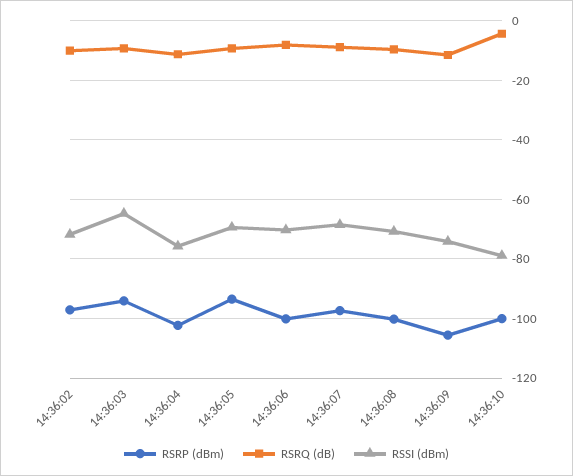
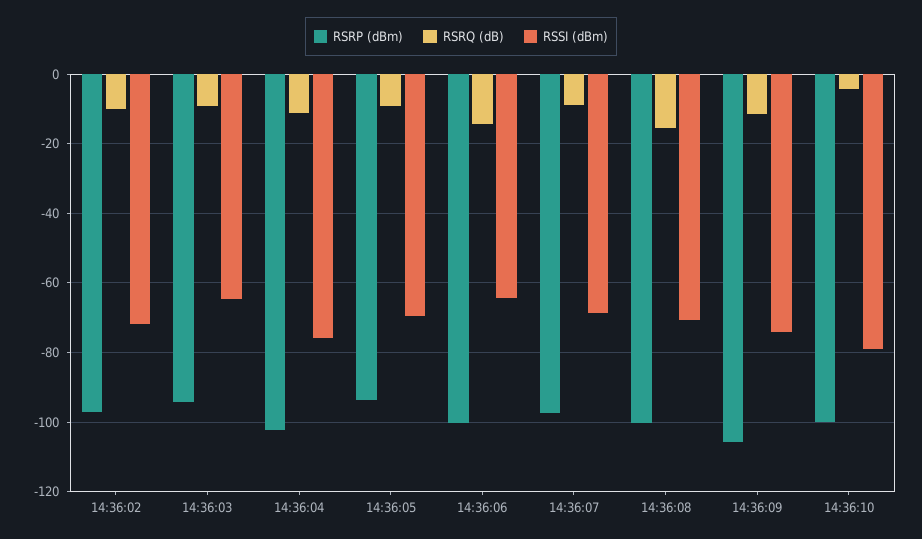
RSRQ (dB), 14:36:06: -7.5 -> -14
RSSI (dBm), 14:36:06: -70 -> -64
RSRQ (dB), 14:36:08: -10 -> -16

